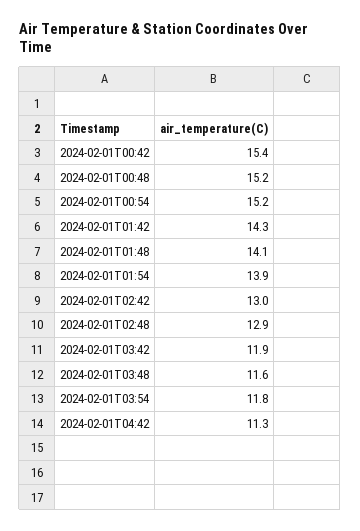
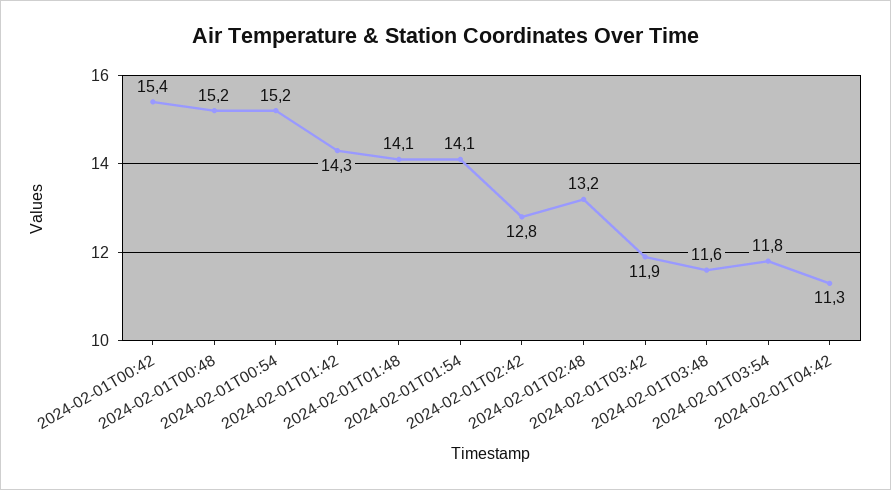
2024-02-01T01:54: 13.9 -> 14.1
2024-02-01T02:42: 13 -> 12.8
2024-02-01T02:48: 12.9 -> 13.2

